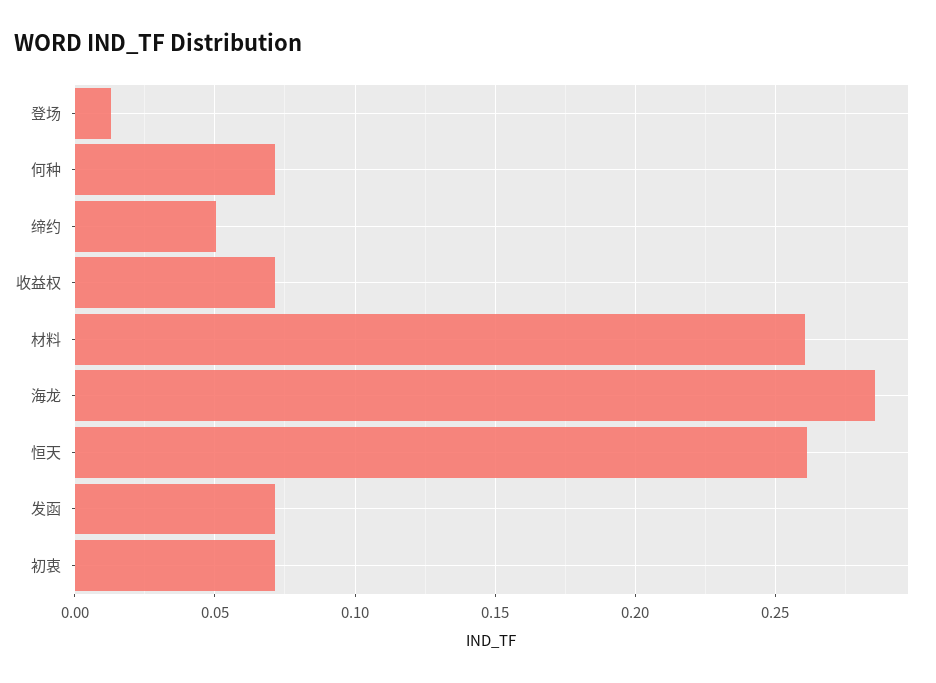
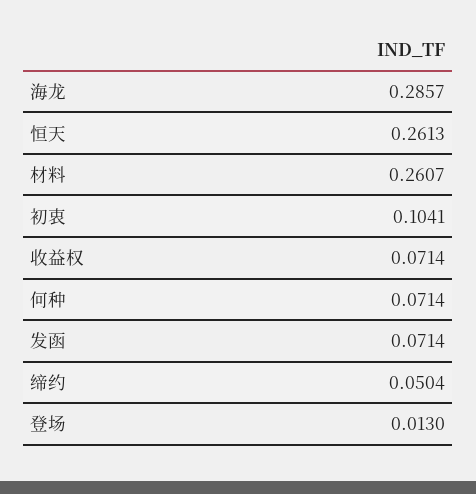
初衷: 0.07 -> 0.1041

